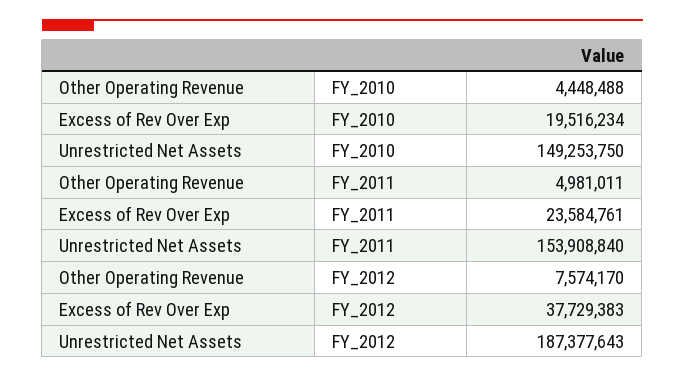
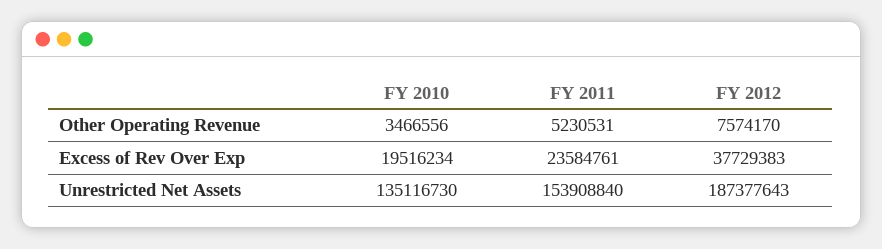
Other Operating Revenue, FY_2010: 4448488 -> 3466556
Unrestricted Net Assets, FY_2010: 149253750 -> 135116730
Other Operating Revenue, FY_2011: 4981011 -> 5230531

